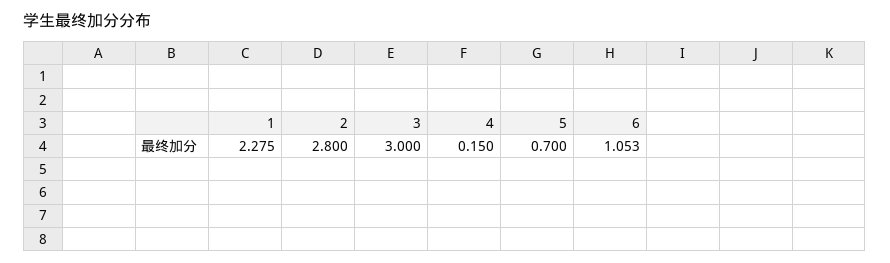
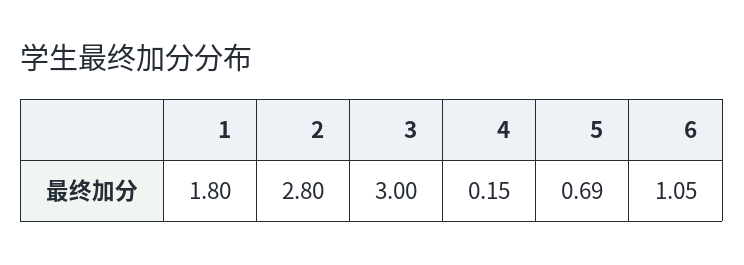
1: 2.275 -> 1.8
5: 0.7 -> 0.69
6: 1.053 -> 1.05

